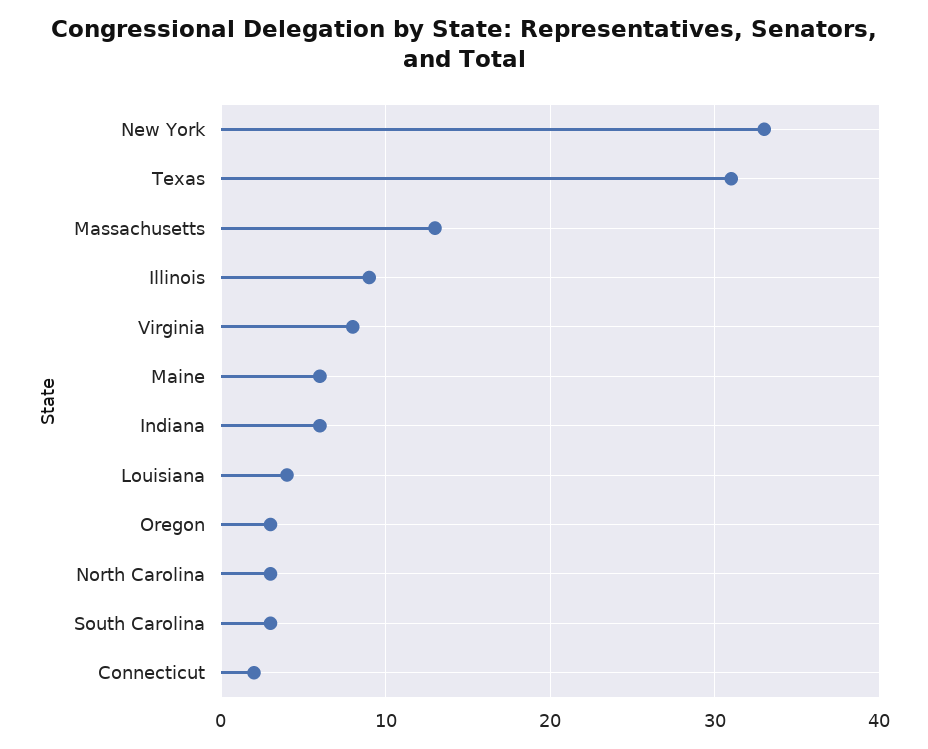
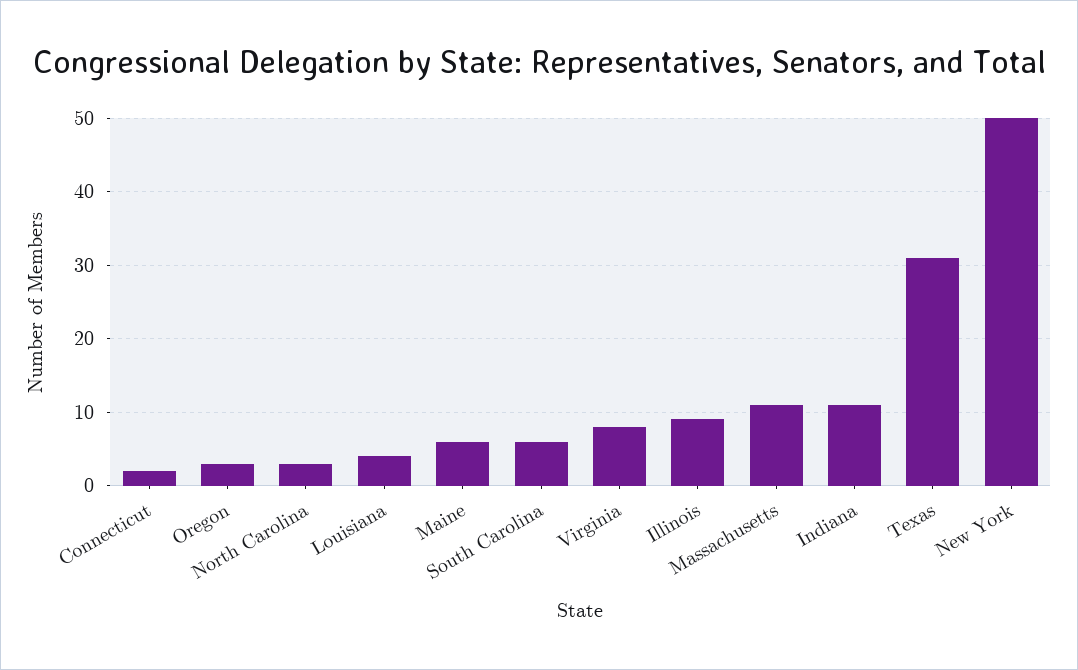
New York: 33 -> 50
Massachusetts: 13 -> 11
Indiana: 6 -> 11
South Carolina: 3 -> 6

